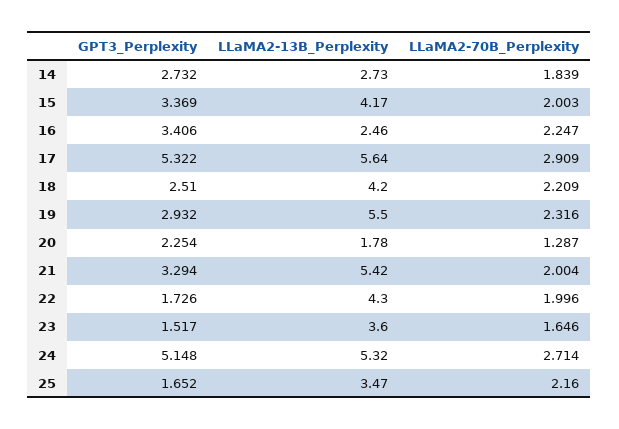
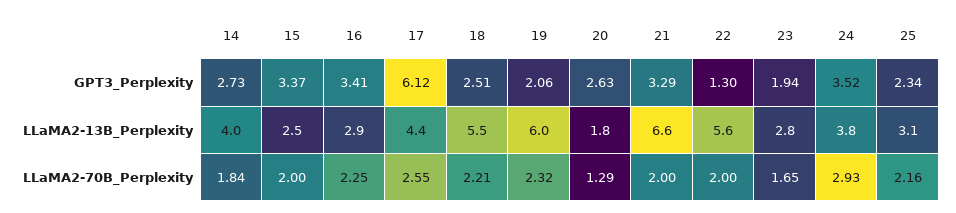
LLaMA2-13B_Perplexity, 14: 2.73 -> 4
LLaMA2-13B_Perplexity, 15: 4.17 -> 2.5
LLaMA2-13B_Perplexity, 16: 2.46 -> 2.9
GPT3_Perplexity, 17: 5.322 -> 6.12
LLaMA2-13B_Perplexity, 17: 5.64 -> 4.4
LLaMA2-70B_Perplexity, 17: 2.909 -> 2.55
LLaMA2-13B_Perplexity, 18: 4.2 -> 5.5
GPT3_Perplexity, 19: 2.932 -> 2.06
LLaMA2-13B_Perplexity, 19: 5.5 -> 6
GPT3_Perplexity, 20: 2.254 -> 2.63
LLaMA2-13B_Perplexity, 21: 5.42 -> 6.6
GPT3_Perplexity, 22: 1.726 -> 1.3
LLaMA2-13B_Perplexity, 22: 4.3 -> 5.6
GPT3_Perplexity, 23: 1.517 -> 1.94
LLaMA2-13B_Perplexity, 23: 3.6 -> 2.8
GPT3_Perplexity, 24: 5.148 -> 3.52
LLaMA2-13B_Perplexity, 24: 5.32 -> 3.8
LLaMA2-70B_Perplexity, 24: 2.714 -> 2.93
GPT3_Perplexity, 25: 1.652 -> 2.34
LLaMA2-13B_Perplexity, 25: 3.47 -> 3.1

